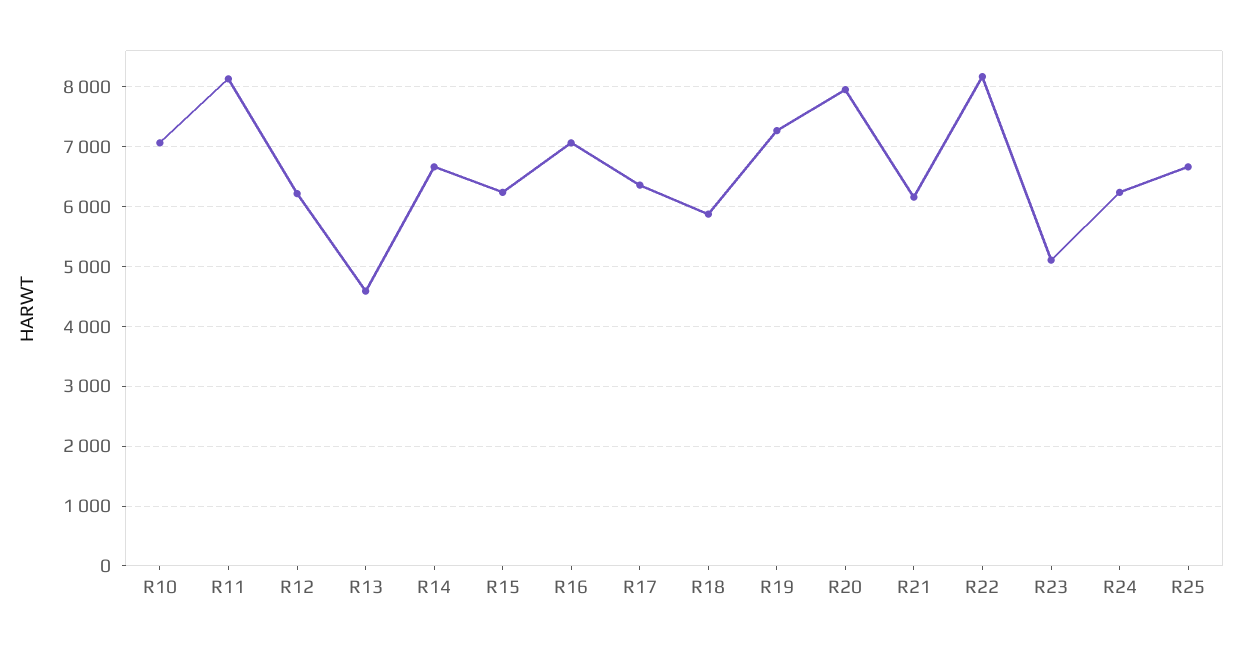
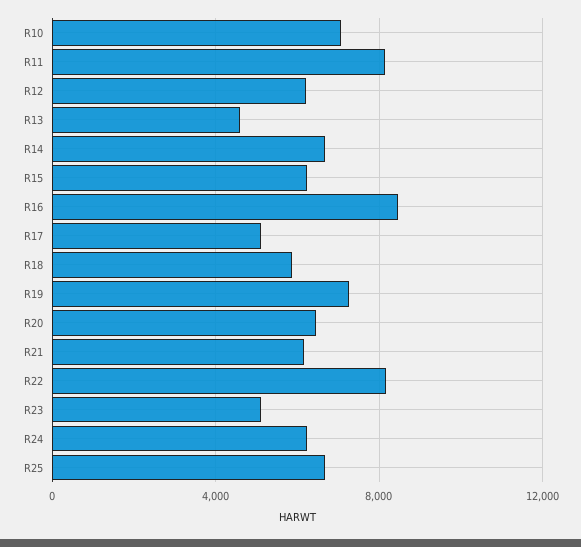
R16: 7000 -> 8500
R17: 6400 -> 5000
R20: 8000 -> 6500

